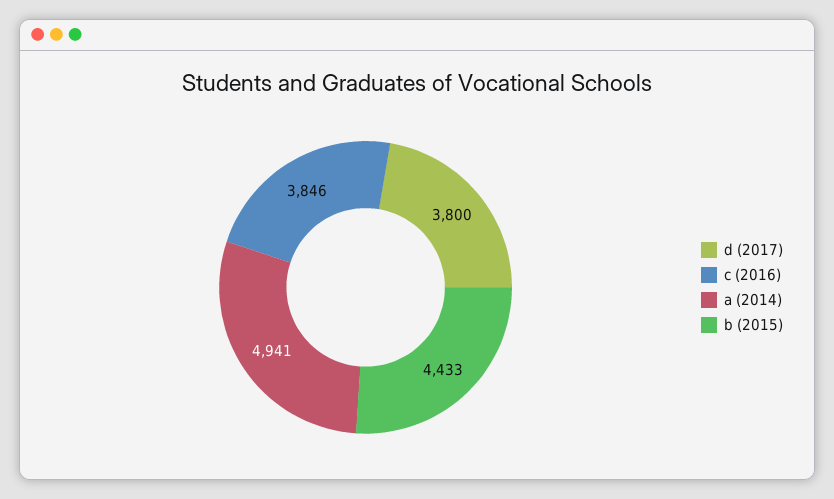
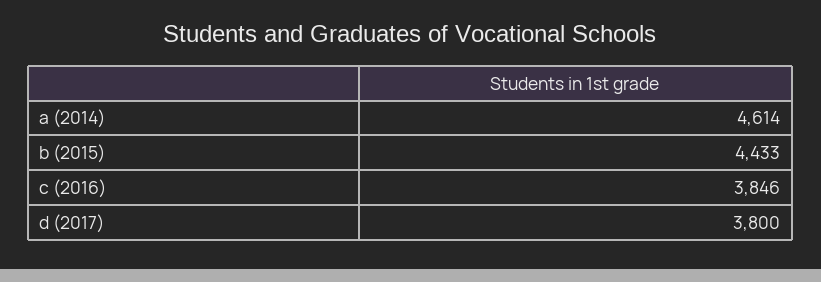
a (2014): 4941 -> 4614

